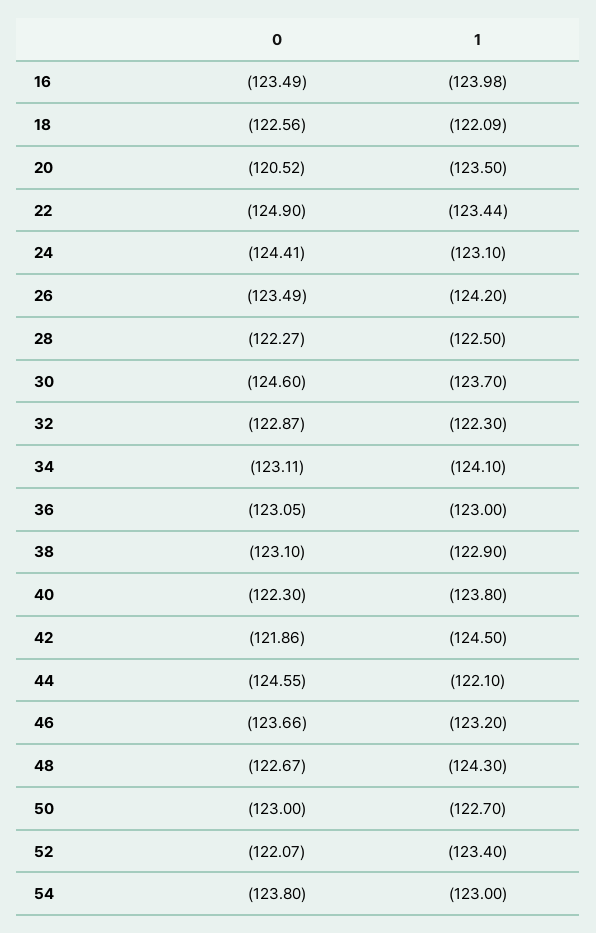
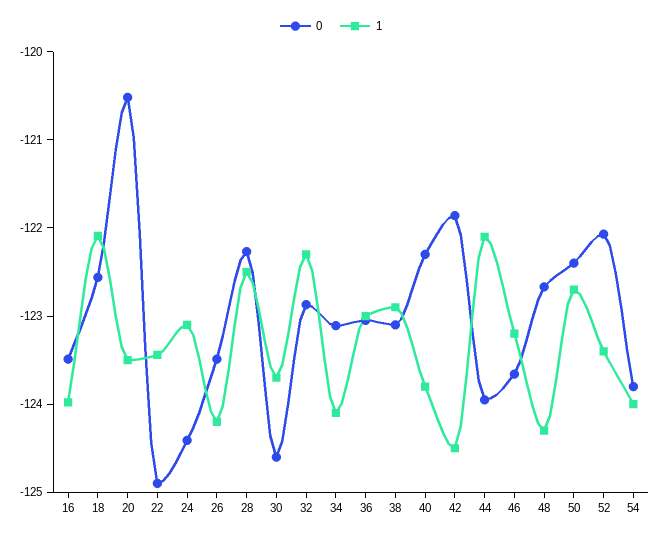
0, 44: -124.55 -> -124
0, 50: -123 -> -122.4
1, 54: -123 -> -124

